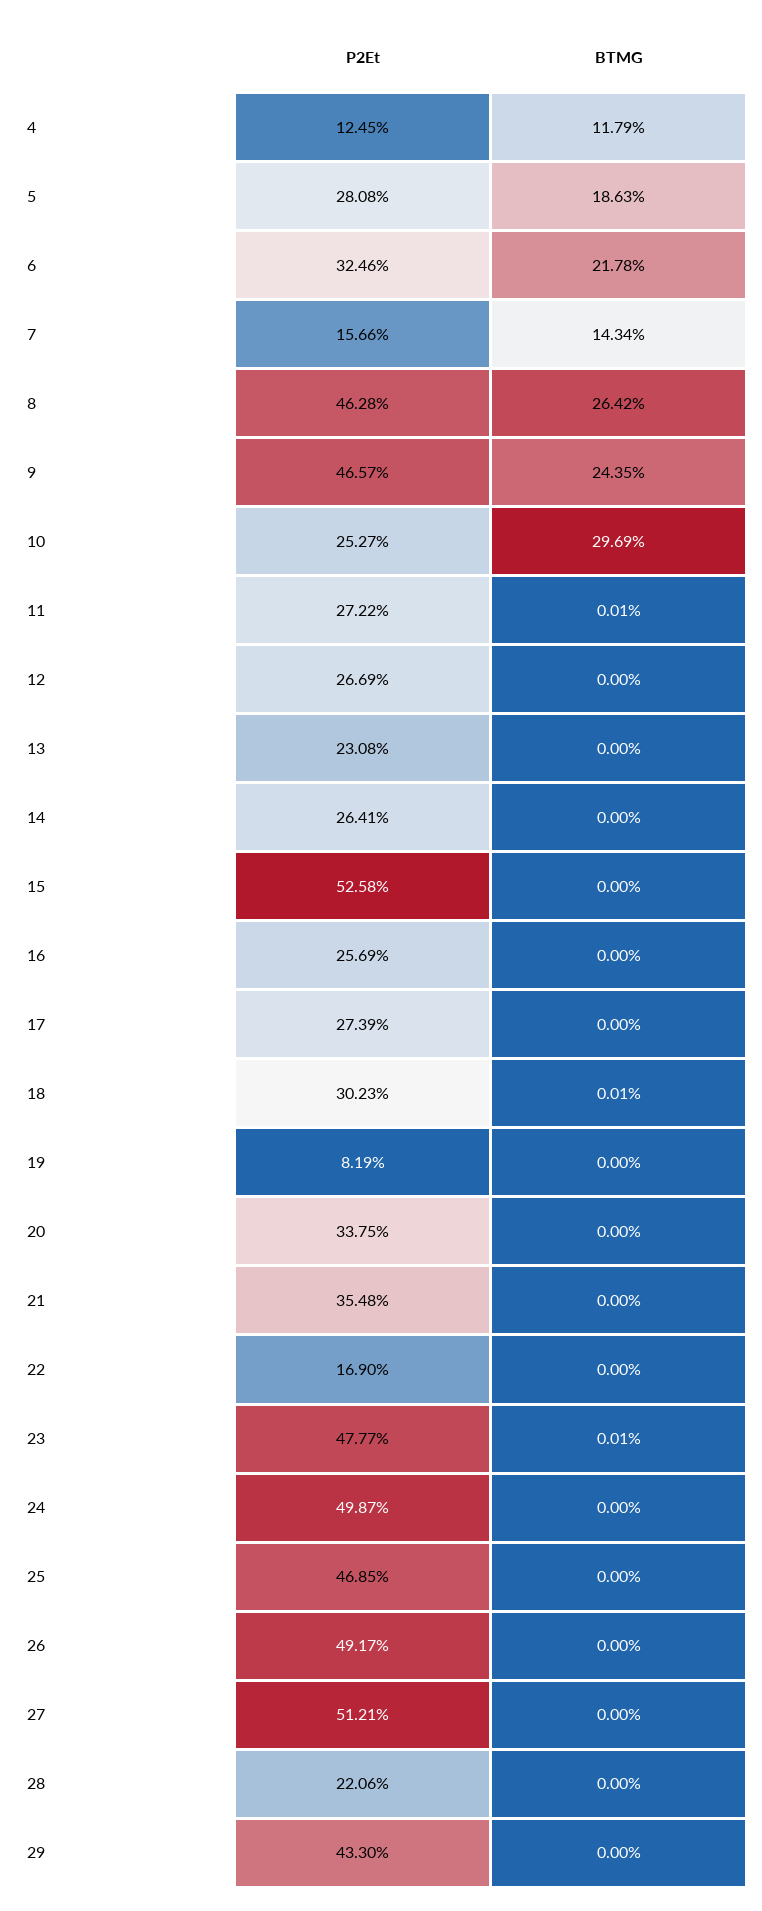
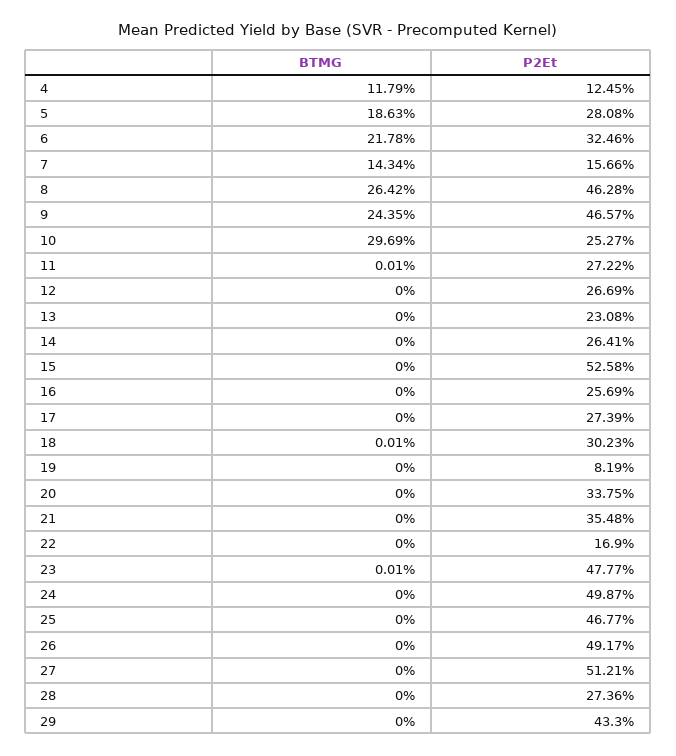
P2Et, 25: 46.85 -> 46.77
P2Et, 28: 22.06 -> 27.36

